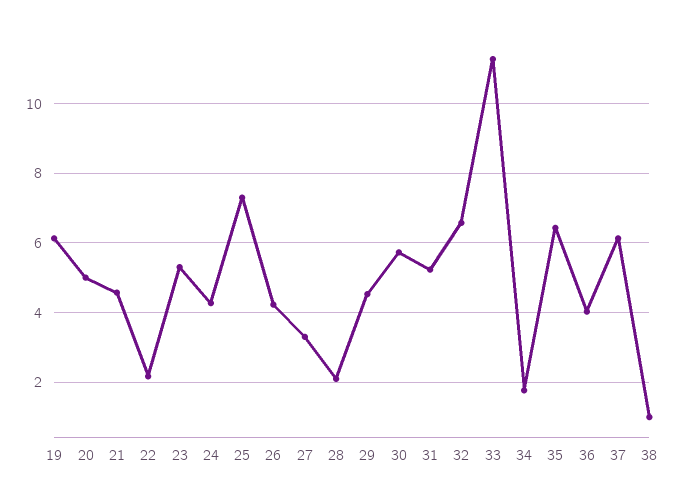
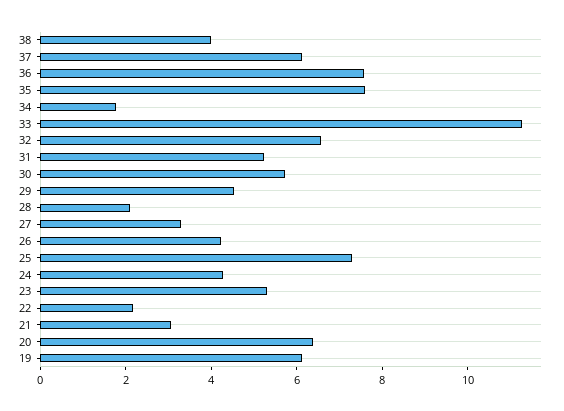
20: 5 -> 6.5
21: 4.6 -> 3
35: 6.4 -> 7.5
36: 4 -> 7.5
38: 1 -> 4

